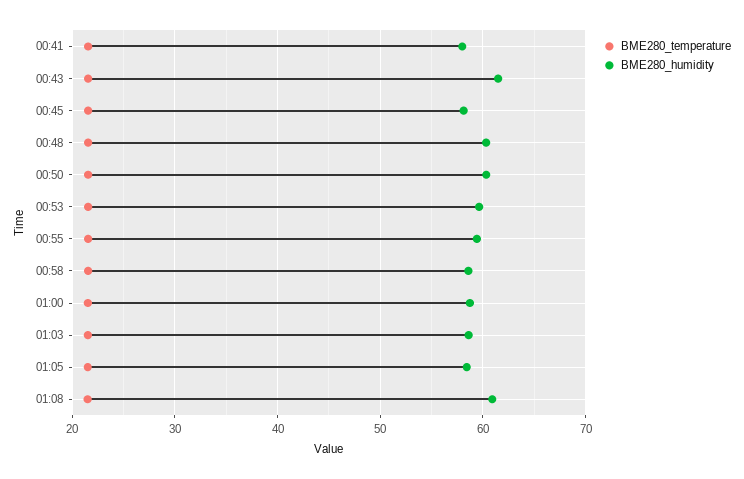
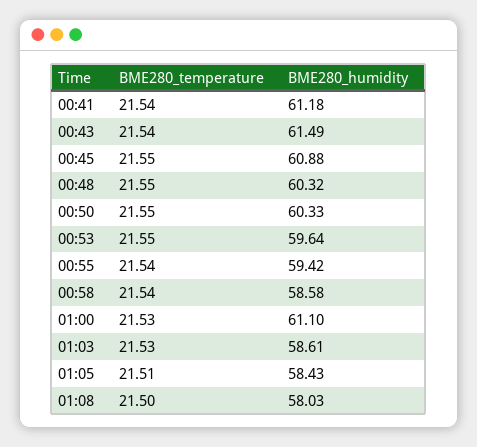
BME280_humidity, 00:41: 58 -> 61.18
BME280_humidity, 00:45: 58 -> 60.88
BME280_humidity, 01:00: 59 -> 61.1
BME280_humidity, 01:08: 61 -> 58.03

